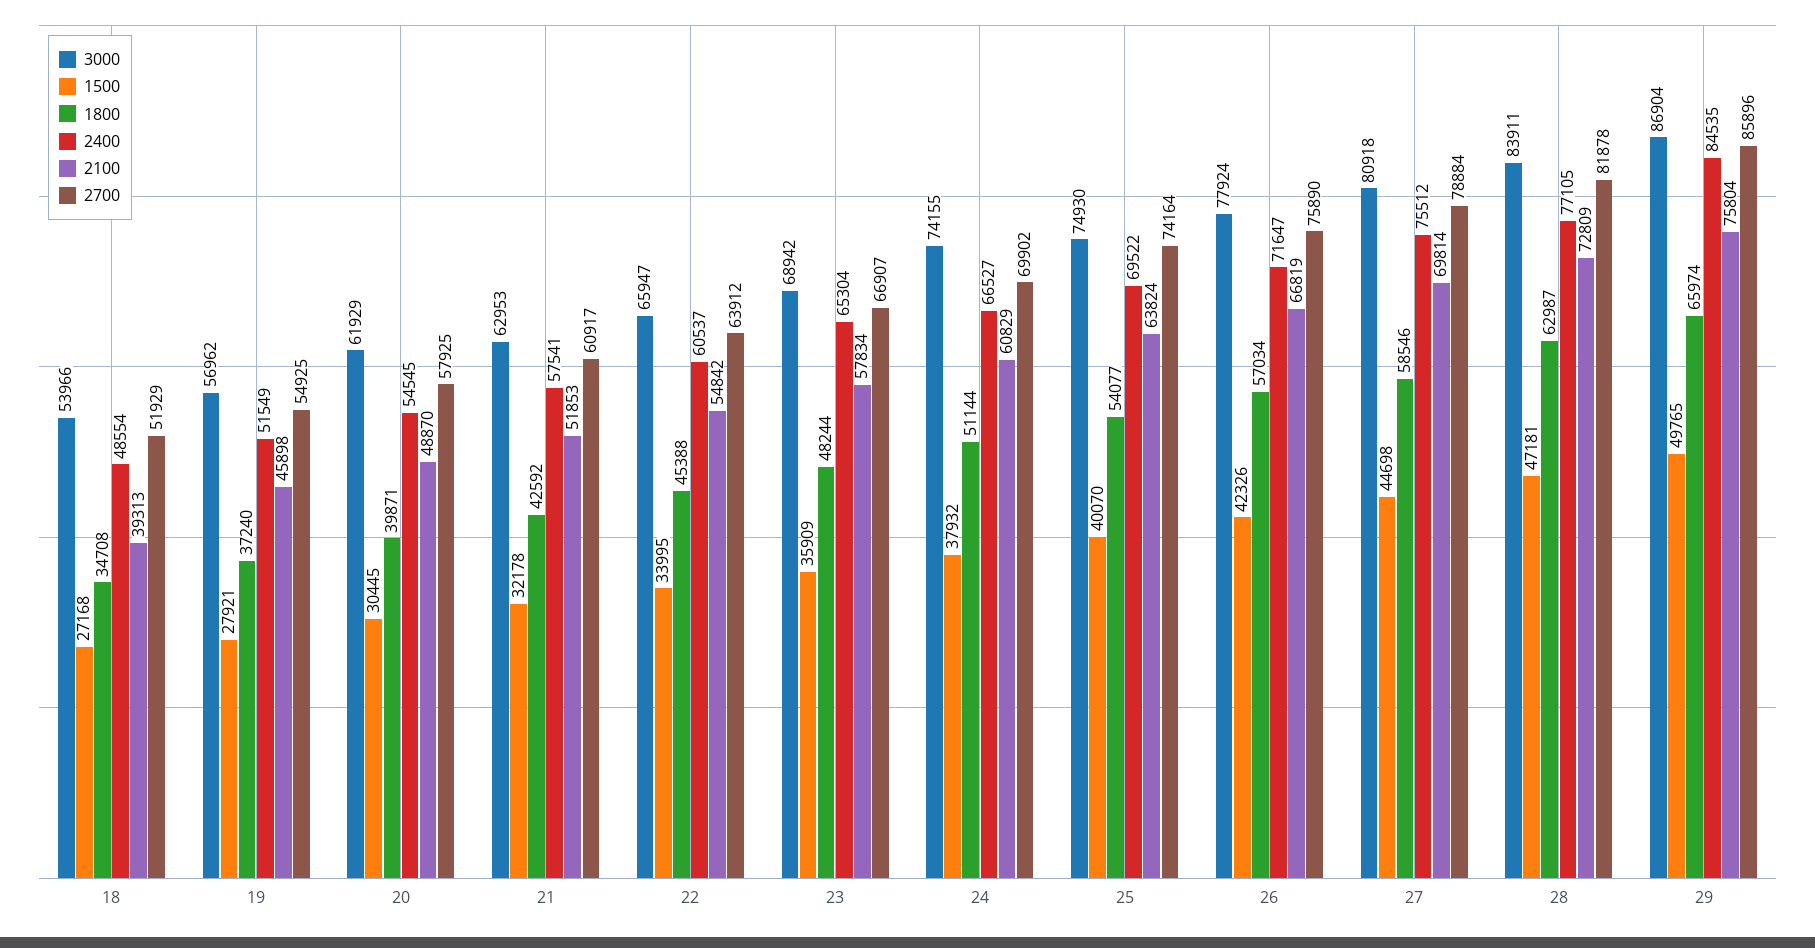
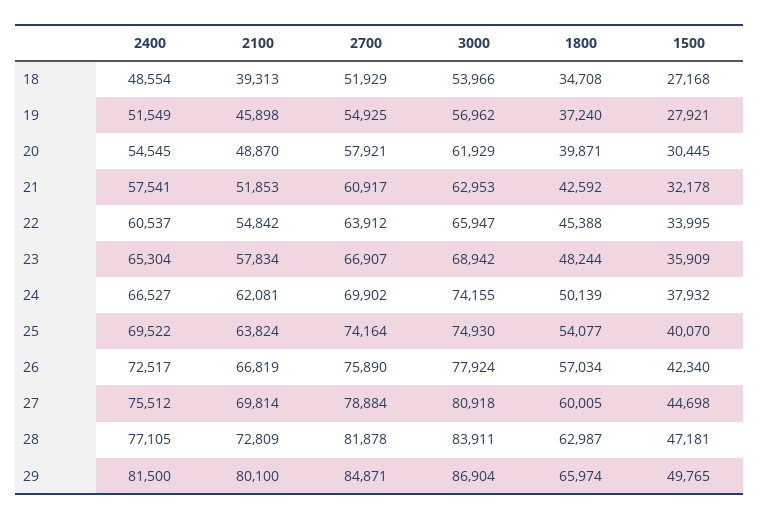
2700, 20: 57925 -> 57921
1800, 24: 51144 -> 50139
2100, 24: 60829 -> 62081
1500, 26: 42326 -> 42340
2400, 26: 71647 -> 72517
1800, 27: 58546 -> 60005
2400, 29: 84535 -> 81500
2100, 29: 75804 -> 80100
2700, 29: 85896 -> 84871

